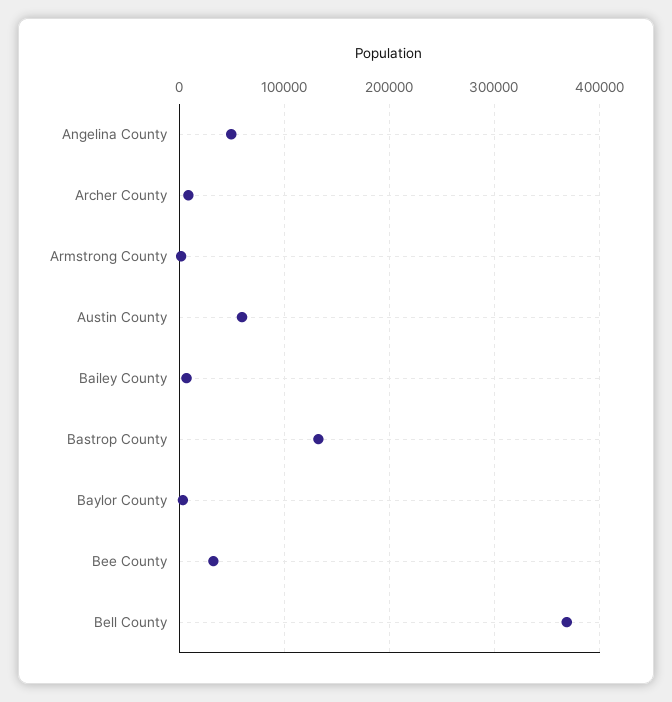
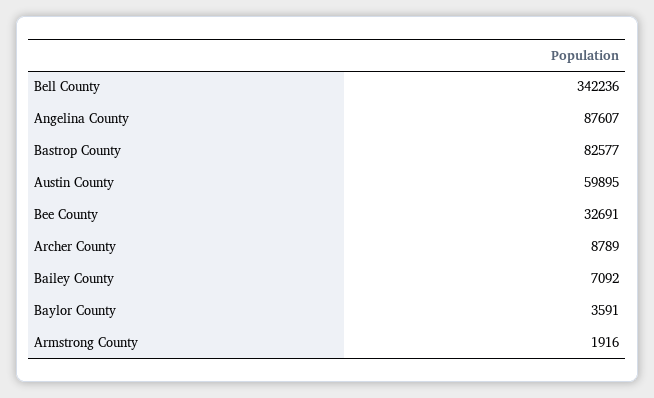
Angelina County: 50000 -> 87607
Bastrop County: 130000 -> 82577
Bell County: 370000 -> 342236

